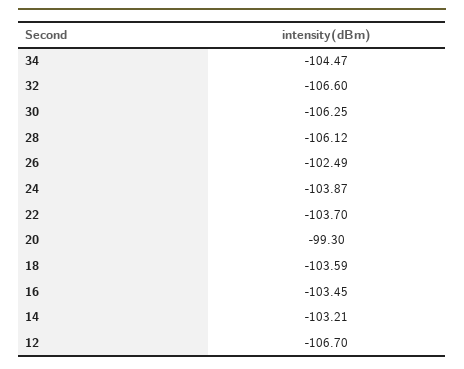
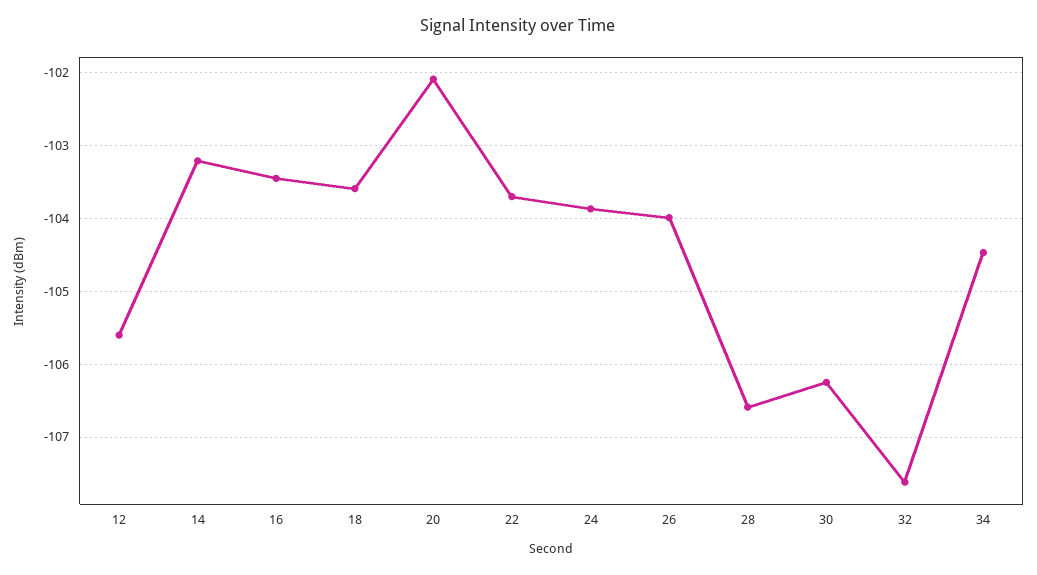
32: -106.6 -> -107.6
28: -106.12 -> -106.6
26: -102.49 -> -104
20: -99.3 -> -102.1
12: -106.7 -> -105.6

